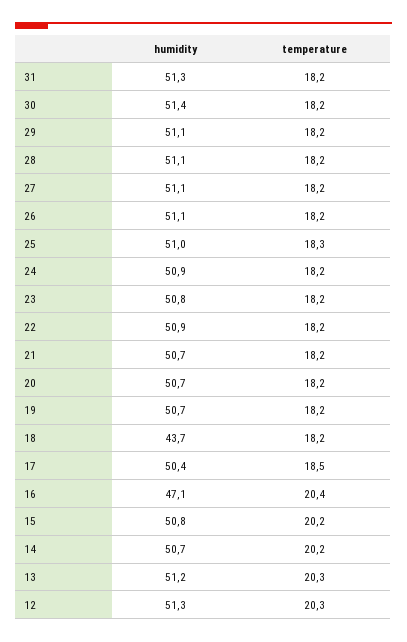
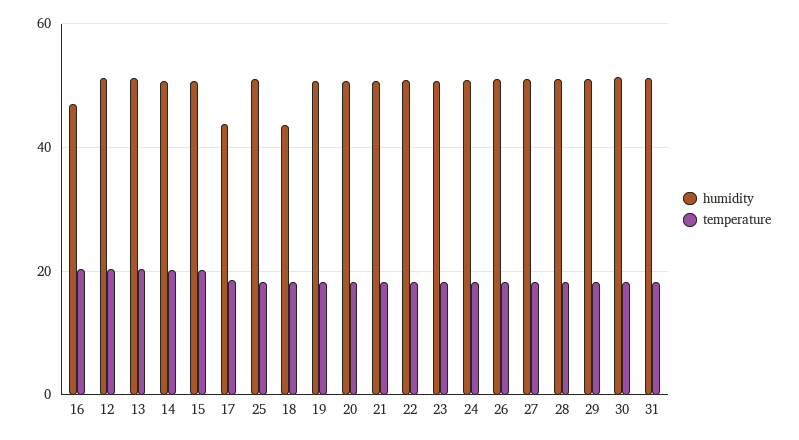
humidity, 17: 50.4 -> 44

